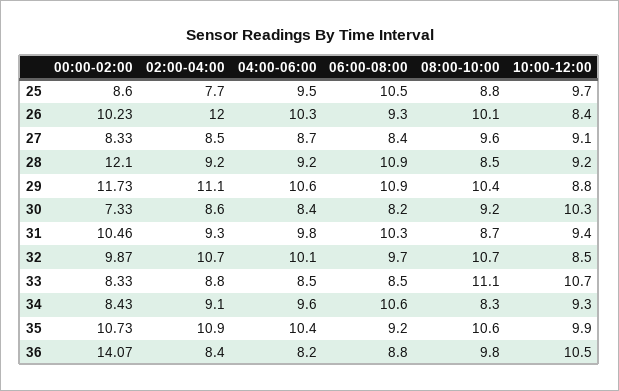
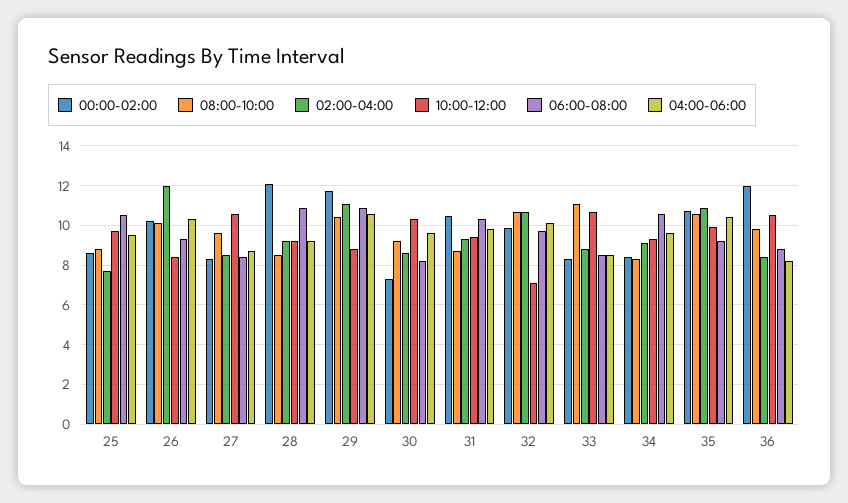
10:00-12:00, 27: 9.1 -> 10.5
04:00-06:00, 30: 8.4 -> 9.5
10:00-12:00, 32: 8.5 -> 7
00:00-02:00, 36: 14.07 -> 12

